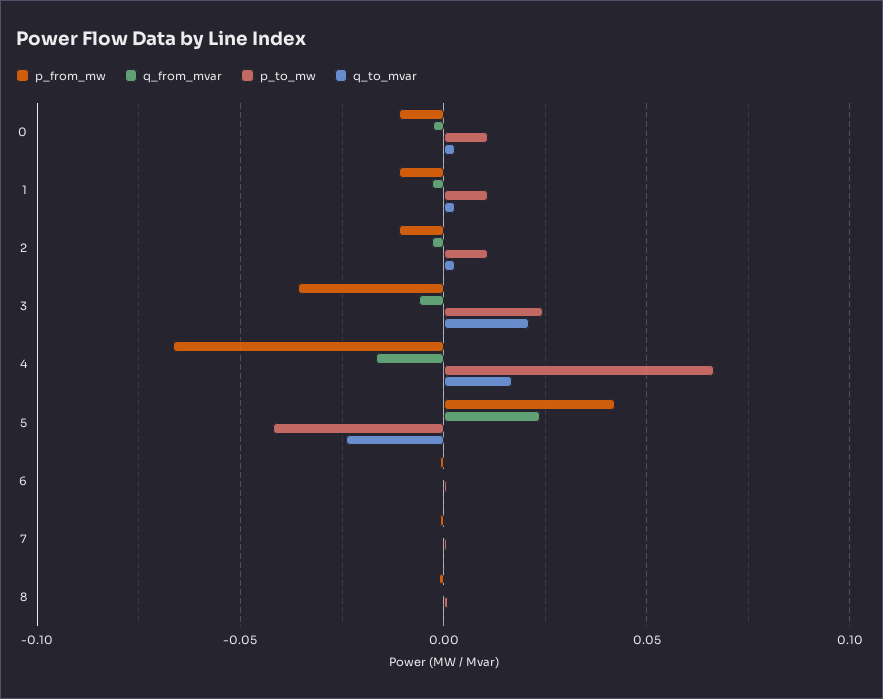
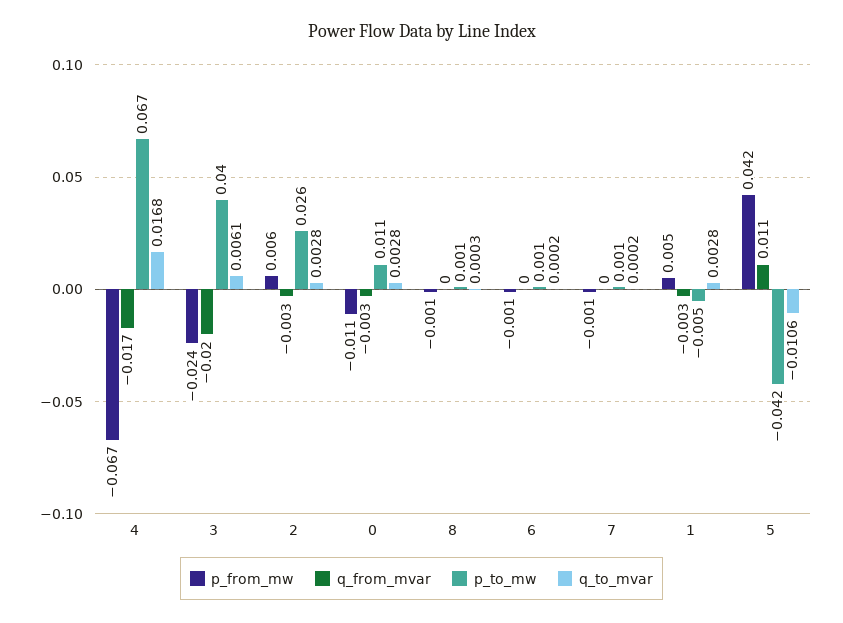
p_from_mw, 1: -0.01 -> 0.005
p_to_mw, 1: 0.01 -> -0.005
p_from_mw, 2: -0.01 -> 0.006
p_to_mw, 2: 0.01 -> 0.026
p_from_mw, 3: -0.035 -> -0.024
q_from_mvar, 3: -0.005 -> -0.02
p_to_mw, 3: 0.025 -> 0.04
q_to_mvar, 3: 0.02 -> 0.0061
q_from_mvar, 5: 0.025 -> 0.011
q_to_mvar, 5: -0.025 -> -0.0106

